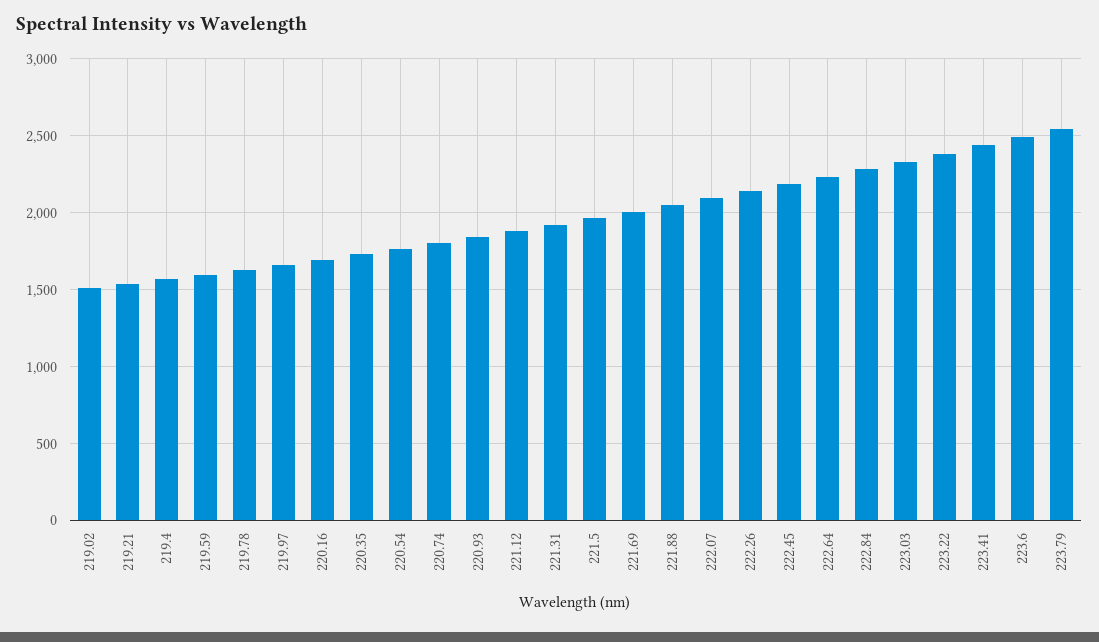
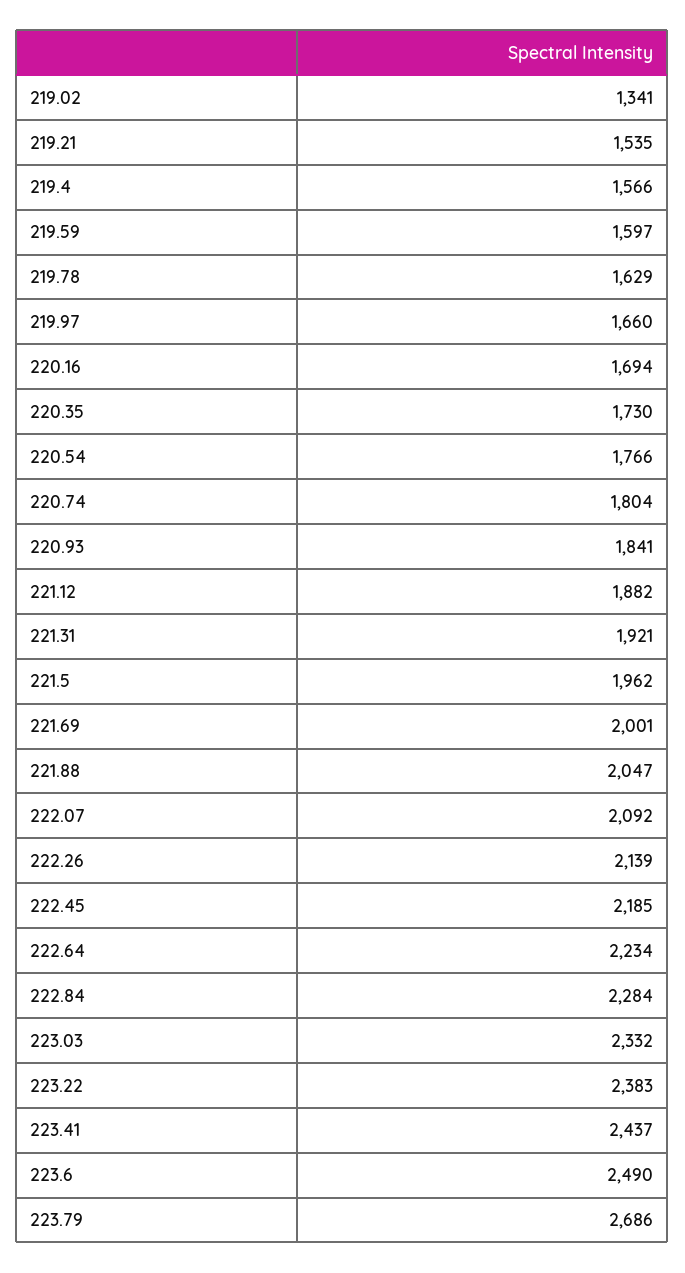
219.02: 1500 -> 1341
223.79: 2550 -> 2686

